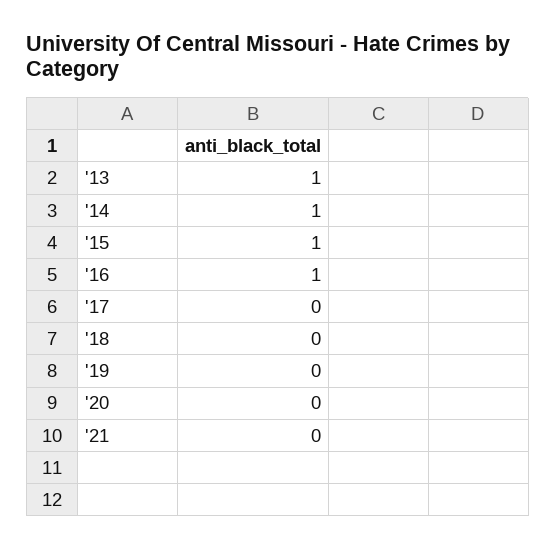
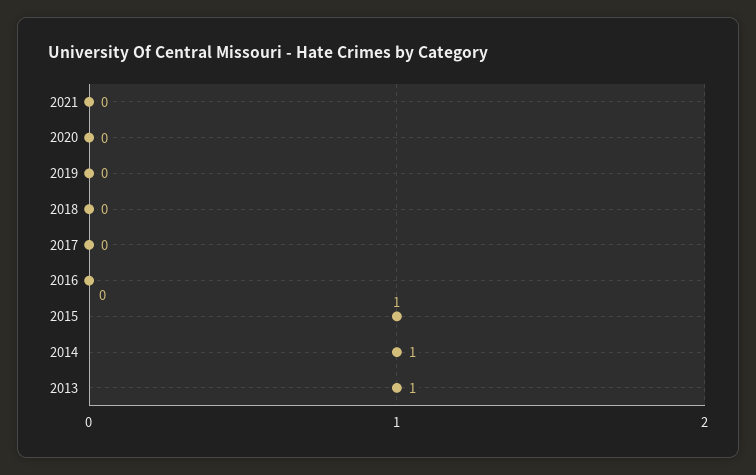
'16: 1 -> 0

